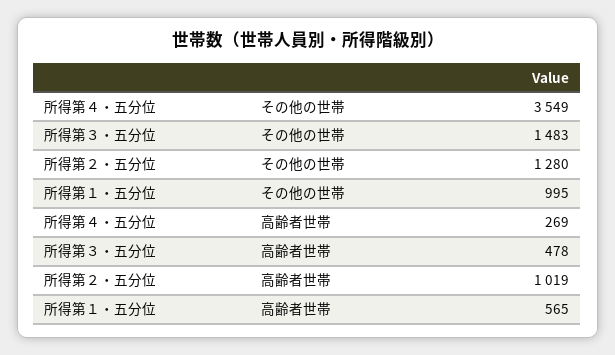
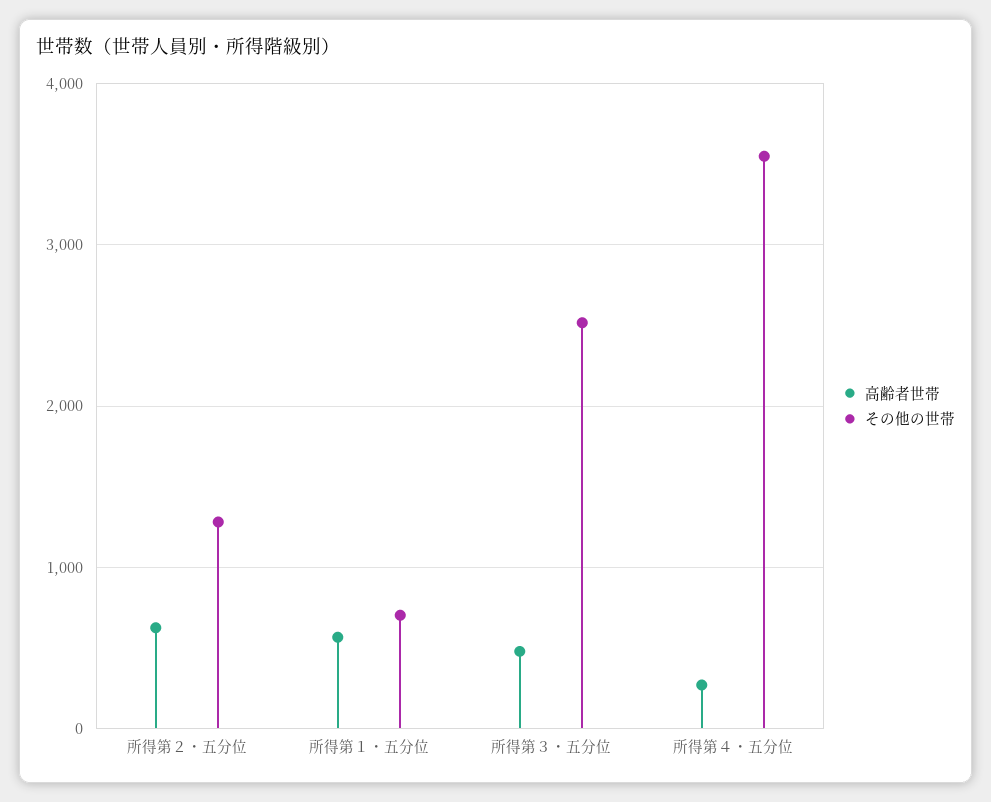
その他の世帯, 所得第３・五分位: 1483 -> 2500
その他の世帯, 所得第１・五分位: 995 -> 700
高齢者世帯, 所得第２・五分位: 1019 -> 600

